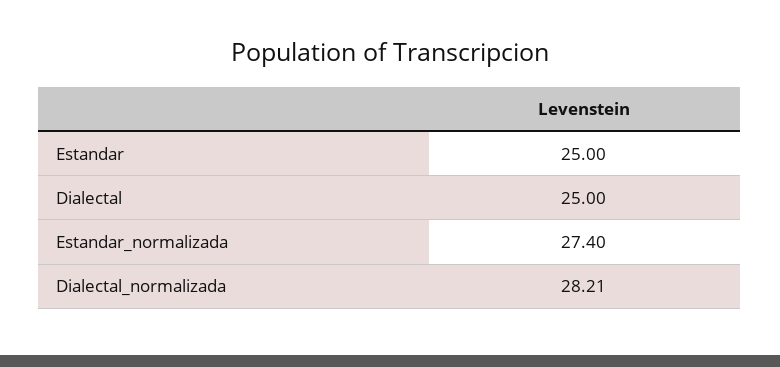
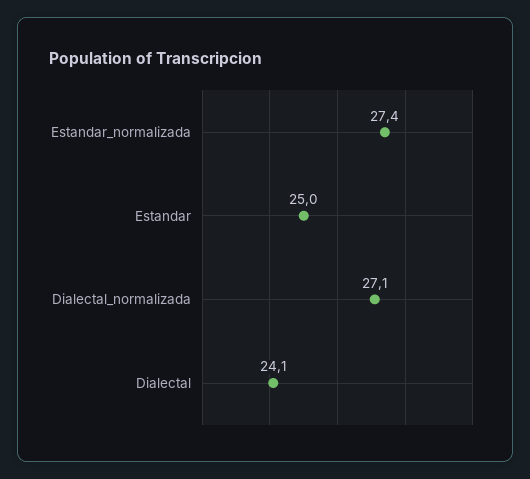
Dialectal: 25 -> 24.1
Dialectal_normalizada: 28.21 -> 27.1

